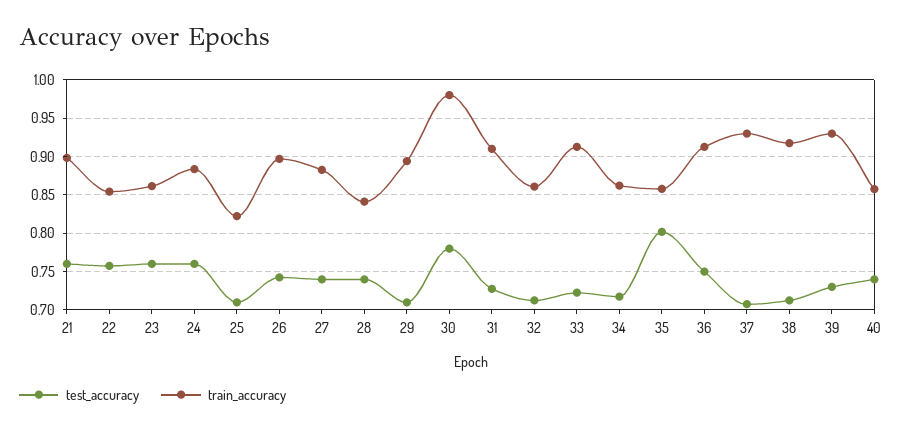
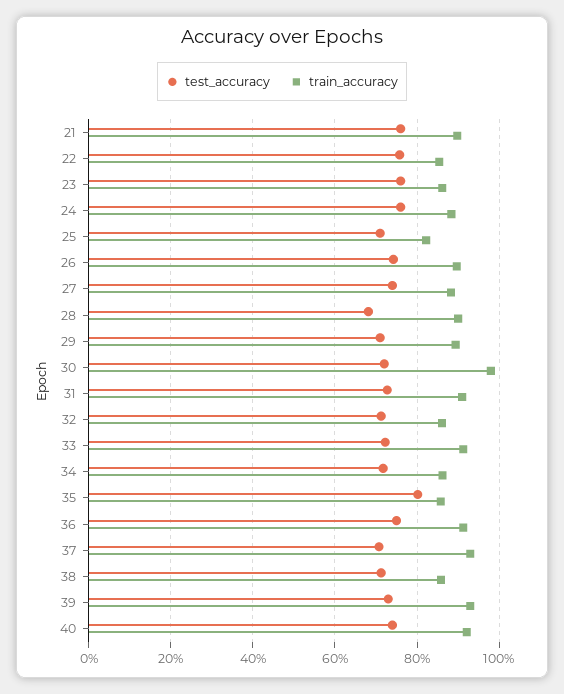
test_accuracy, 28: 0.74 -> 0.68
train_accuracy, 28: 0.84 -> 0.9
test_accuracy, 30: 0.78 -> 0.72
train_accuracy, 38: 0.92 -> 0.86
train_accuracy, 40: 0.86 -> 0.92

